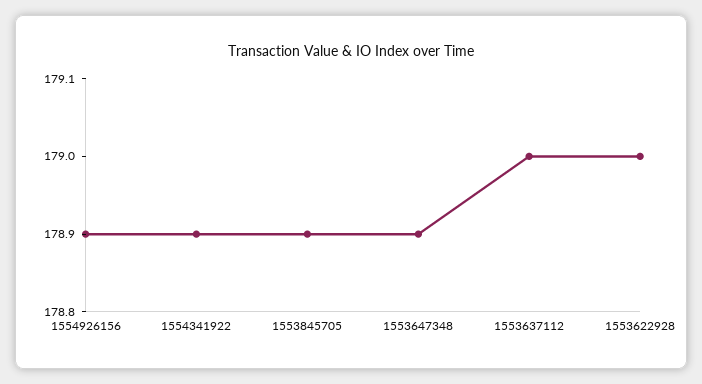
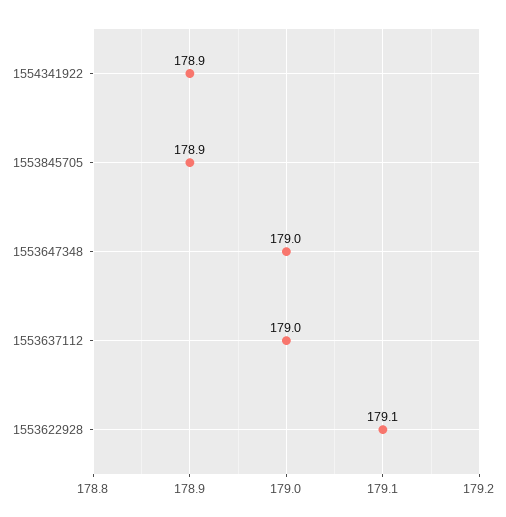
1554926156: 178.9 -> none
1553647348: 178.9 -> 179
1553622928: 179 -> 179.1

